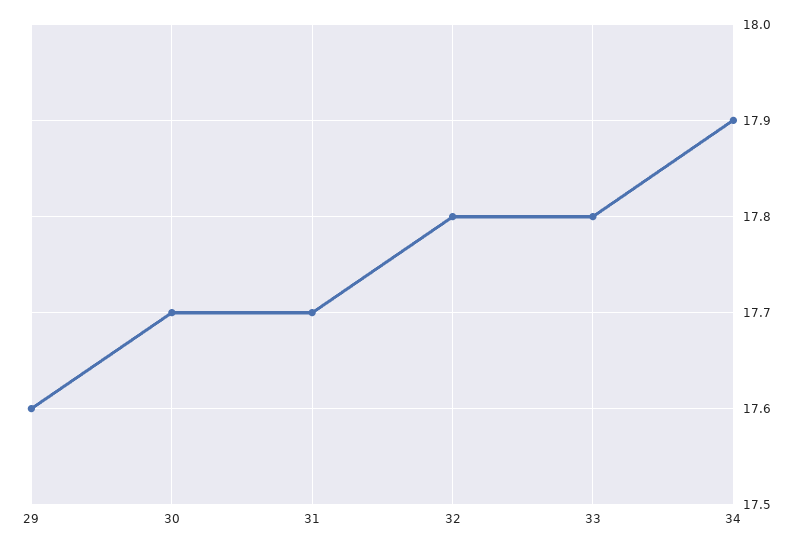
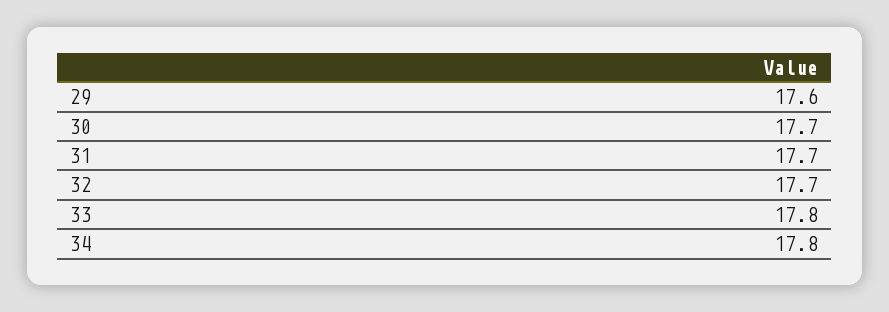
32: 17.8 -> 17.7
34: 17.9 -> 17.8

